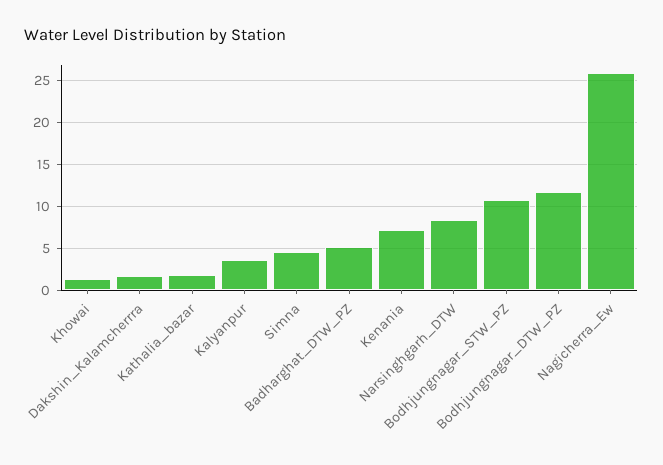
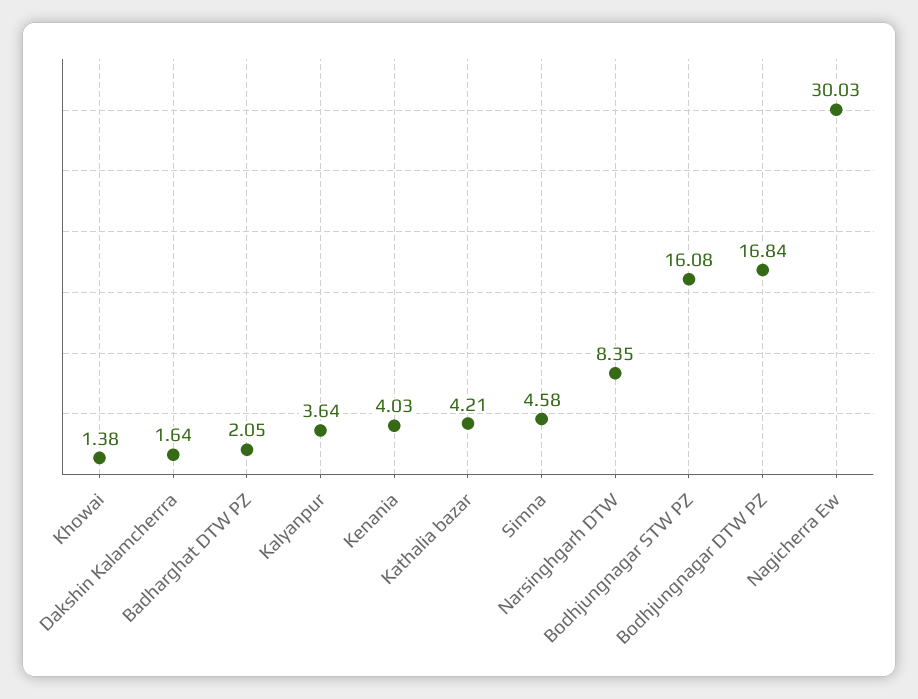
Kathalia_bazar: 2 -> 4.21
Badharghat_DTW_PZ: 5 -> 2.05
Kenania: 7 -> 4.03
Bodhjungnagar_STW_PZ: 11 -> 16.08
Bodhjungnagar_DTW_PZ: 12 -> 16.84
Nagicherra_Ew: 26 -> 30.03

